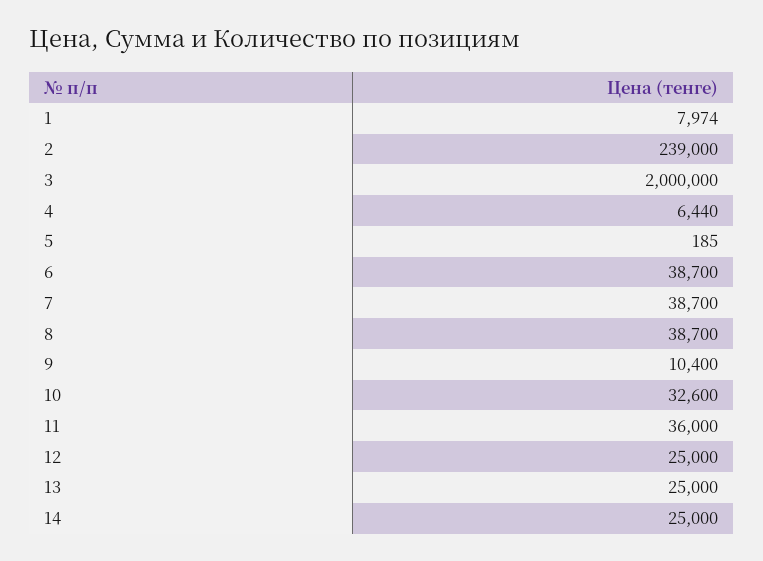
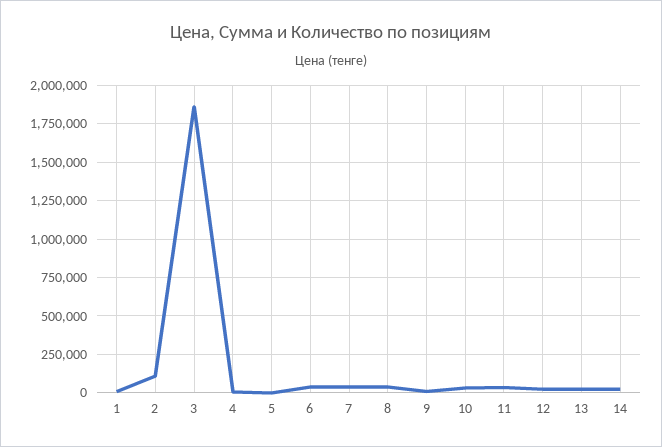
2: 239000 -> 100000
3: 2000000 -> 1850000

